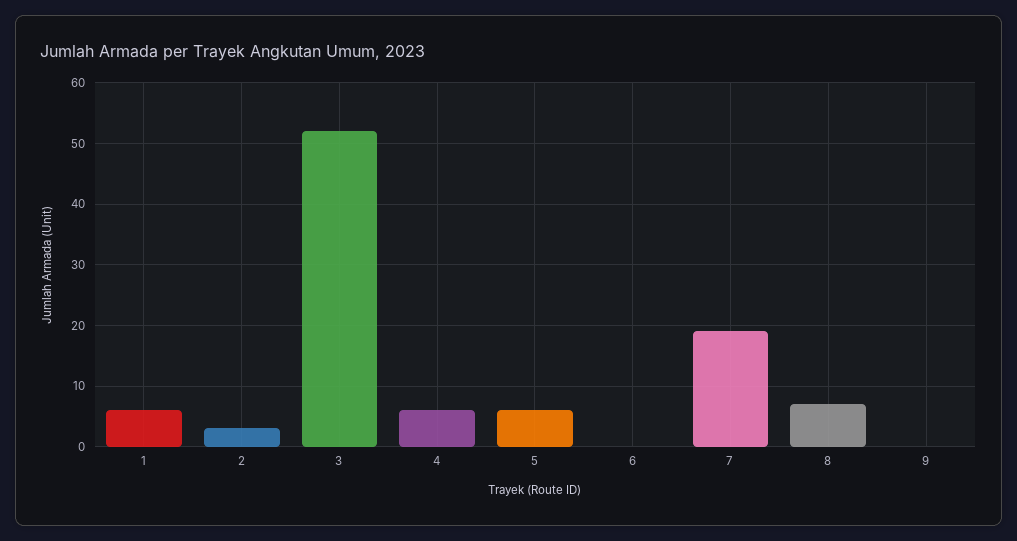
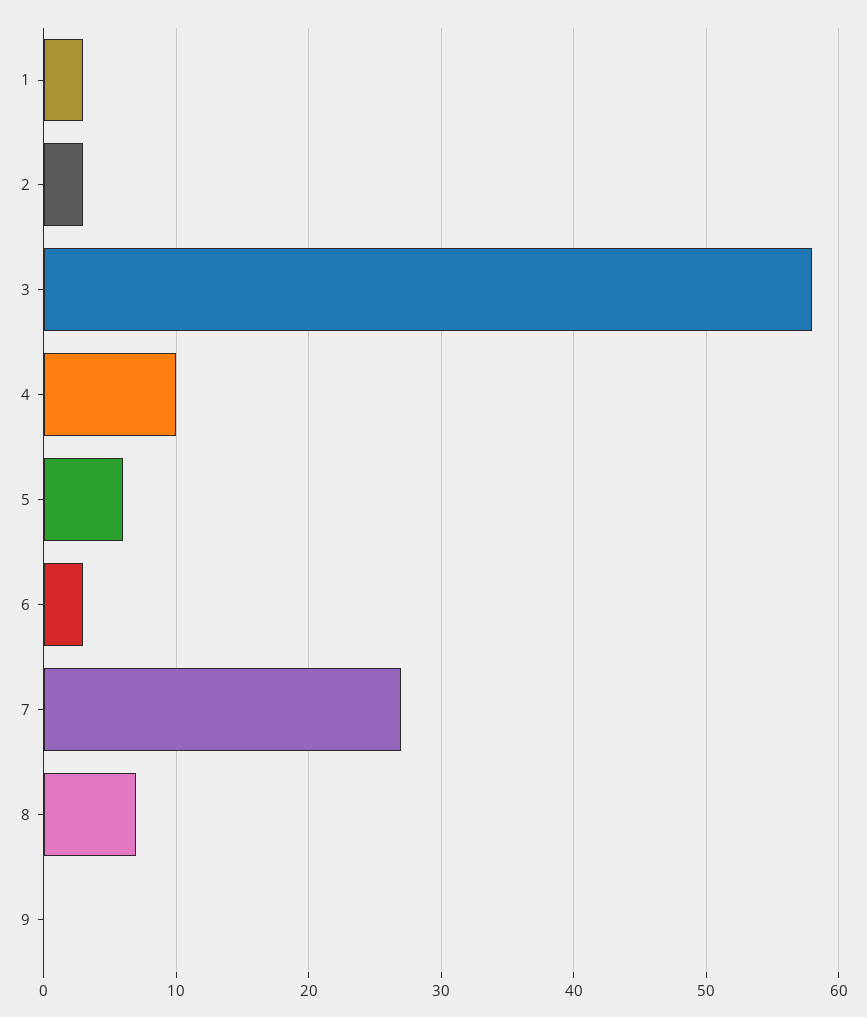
1: 6 -> 3
3: 52 -> 58
4: 6 -> 10
6: 0 -> 3
7: 19 -> 27

